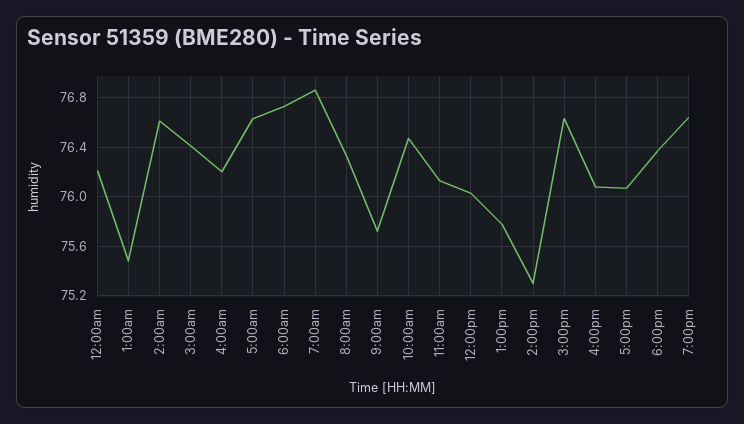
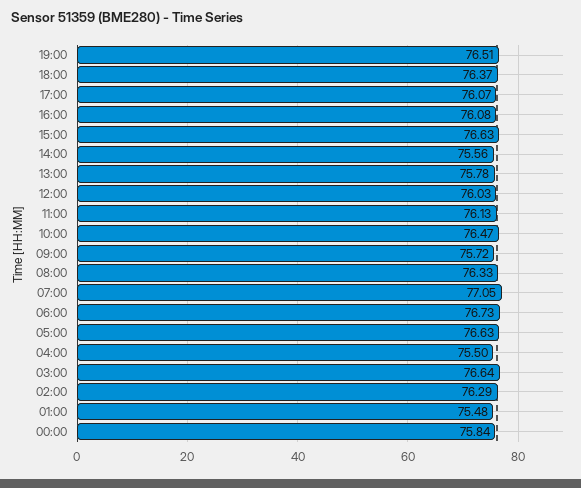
12:00am: 76.2 -> 75.84
2:00am: 76.6 -> 76.29
3:00am: 76.4 -> 76.64
4:00am: 76.2 -> 75.5
7:00am: 76.85 -> 77.05
2:00pm: 75.3 -> 75.56
7:00pm: 76.65 -> 76.51

